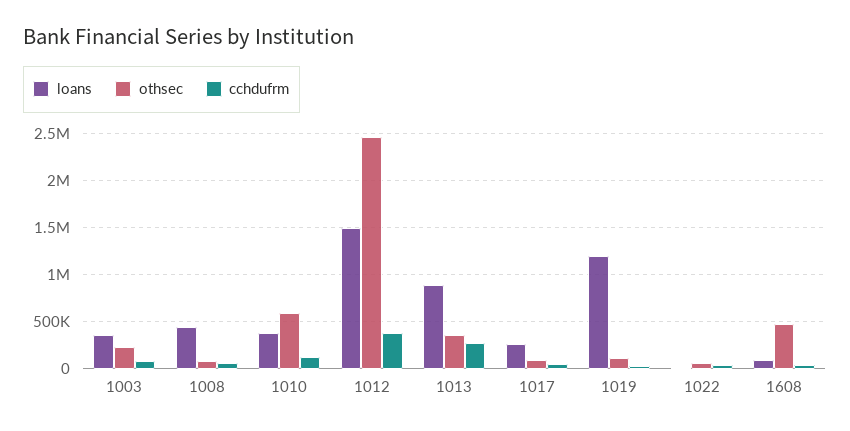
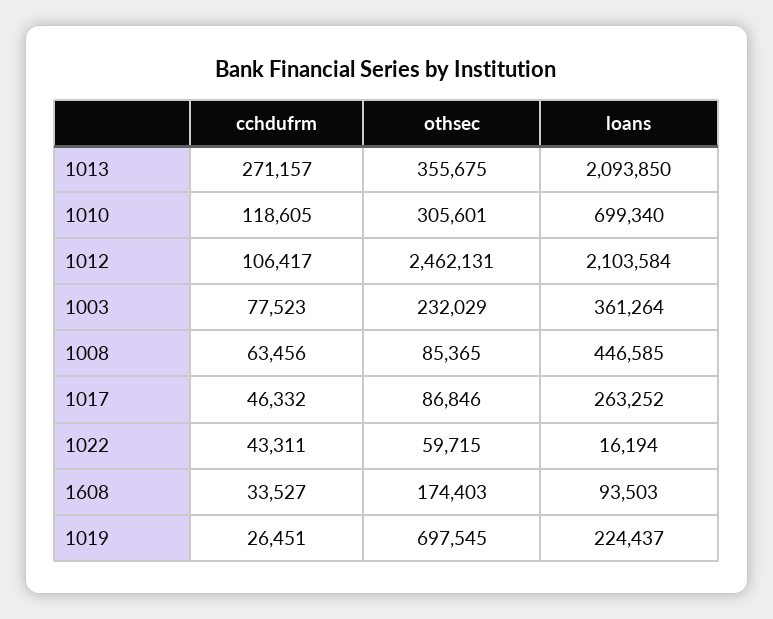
loans, 1010: 400000 -> 699340
othsec, 1010: 600000 -> 305601
loans, 1012: 1500000 -> 2103584
cchdufrm, 1012: 400000 -> 106417
loans, 1013: 900000 -> 2093850
loans, 1019: 1200000 -> 224437
othsec, 1019: 100000 -> 697545
othsec, 1608: 500000 -> 174403

